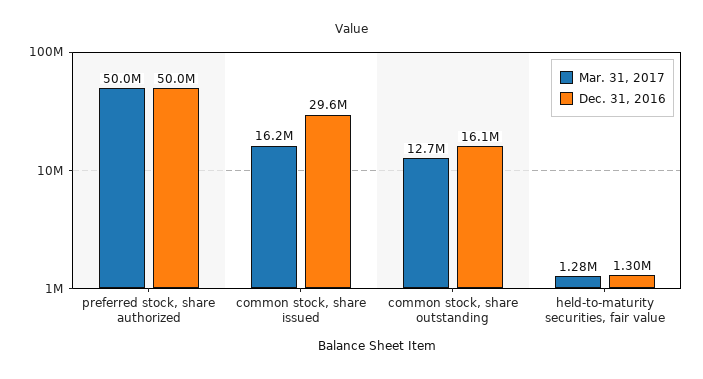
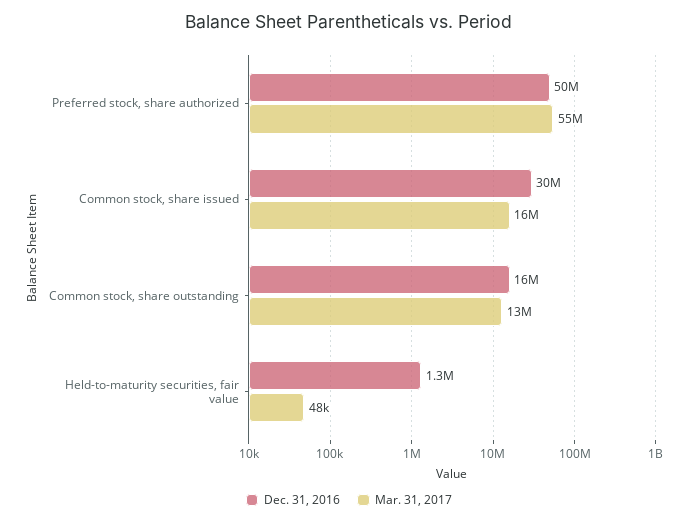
Mar. 31, 2017, preferred stock, share authorized: 50000000 -> 55000000
Mar. 31, 2017, held-to-maturity securities, fair value: 1280000 -> 48000

